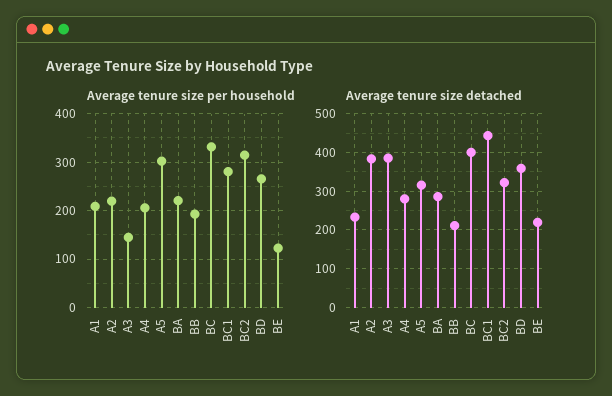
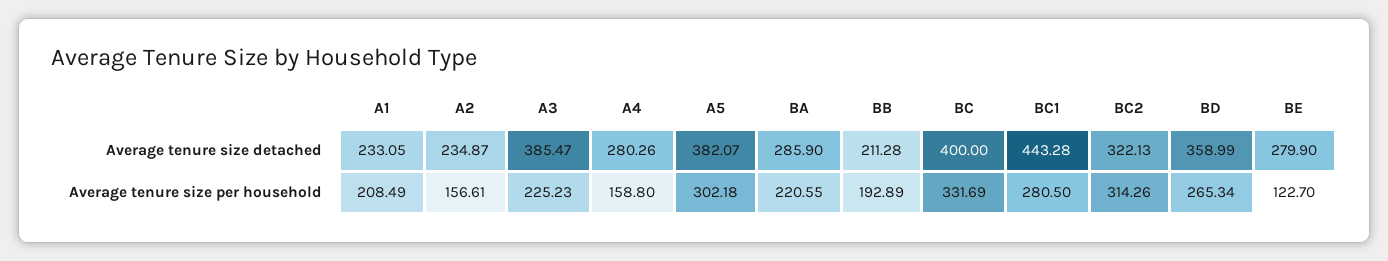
Average tenure size per household, A2: 220 -> 156.61
Average tenure size per household, A3: 140 -> 225.23
Average tenure size per household, A4: 200 -> 158.8
Average tenure size detached, A2: 380 -> 234.87
Average tenure size detached, A5: 320 -> 382.07
Average tenure size detached, BE: 220 -> 279.9

